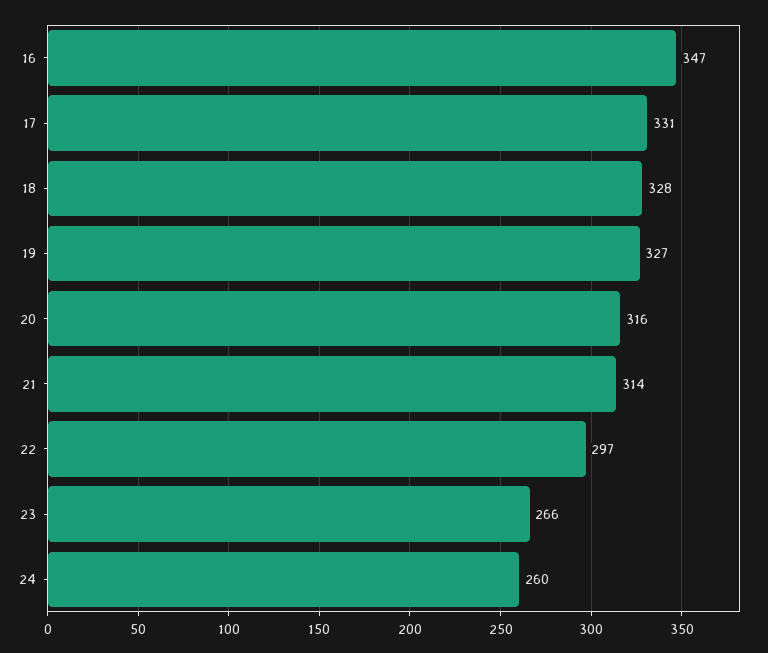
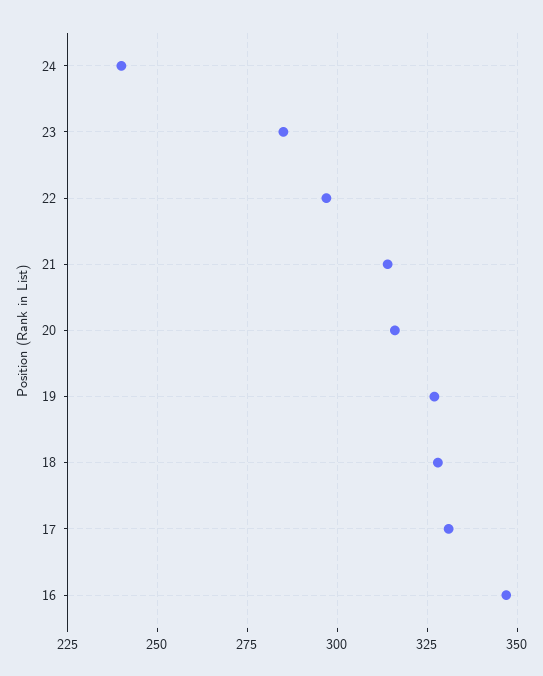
23: 266 -> 285
24: 260 -> 240

